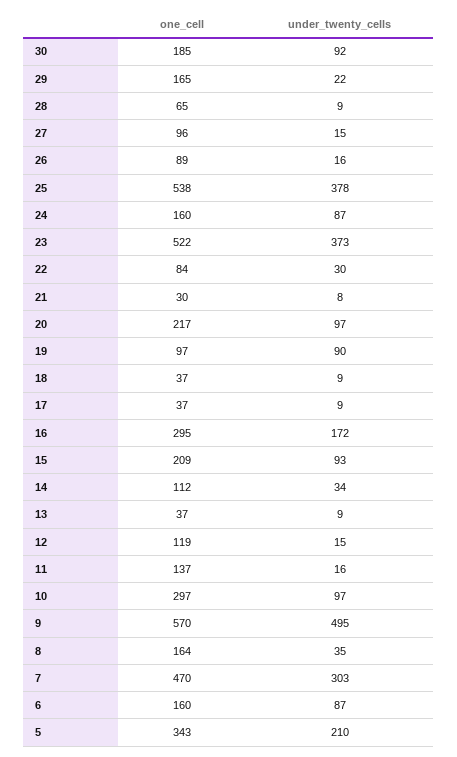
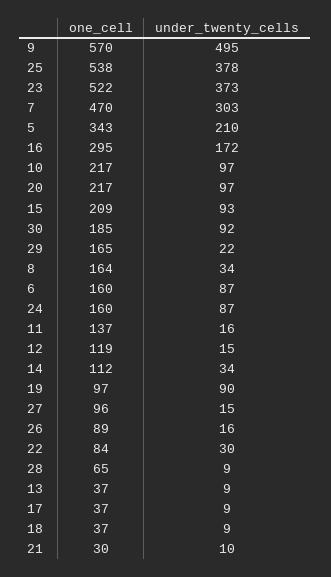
under_twenty_cells, 21: 8 -> 10
one_cell, 10: 297 -> 217
under_twenty_cells, 8: 35 -> 34

